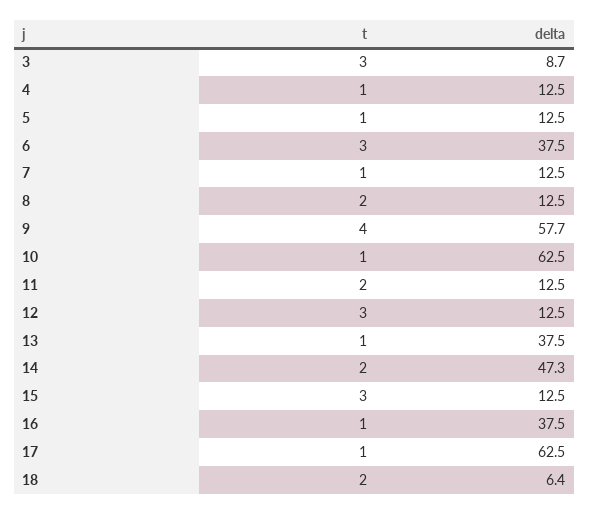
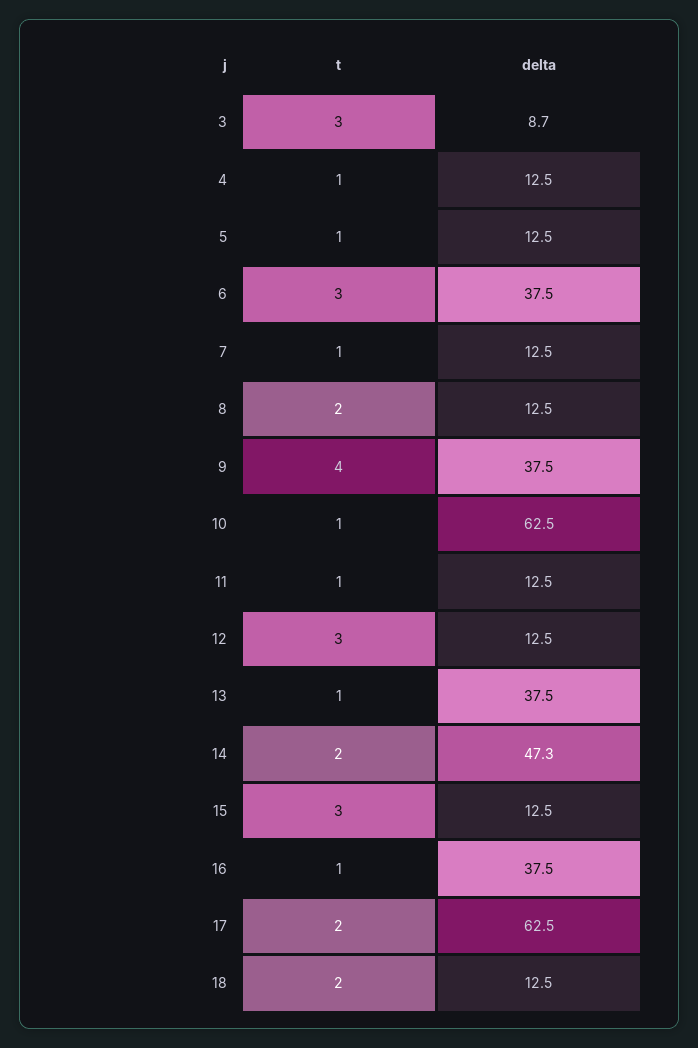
delta, 9: 57.7 -> 37.5
t, 11: 2 -> 1
t, 17: 1 -> 2
delta, 18: 6.4 -> 12.5

